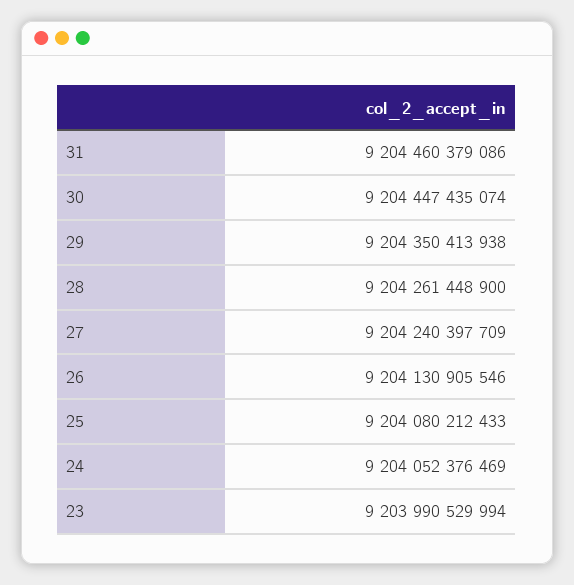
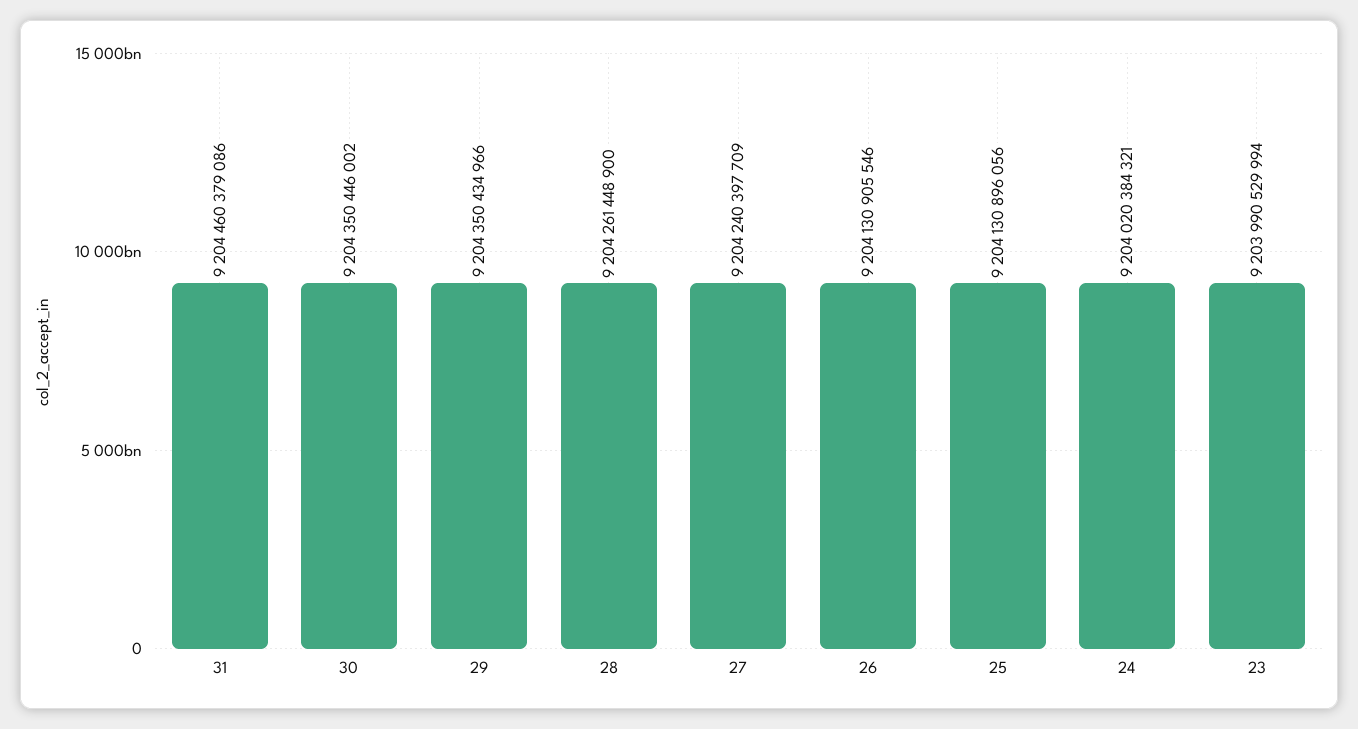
30: 9204447435074 -> 9204350446002
29: 9204350413938 -> 9204350434966
25: 9204080212433 -> 9204130896056
24: 9204052376469 -> 9204020384321

